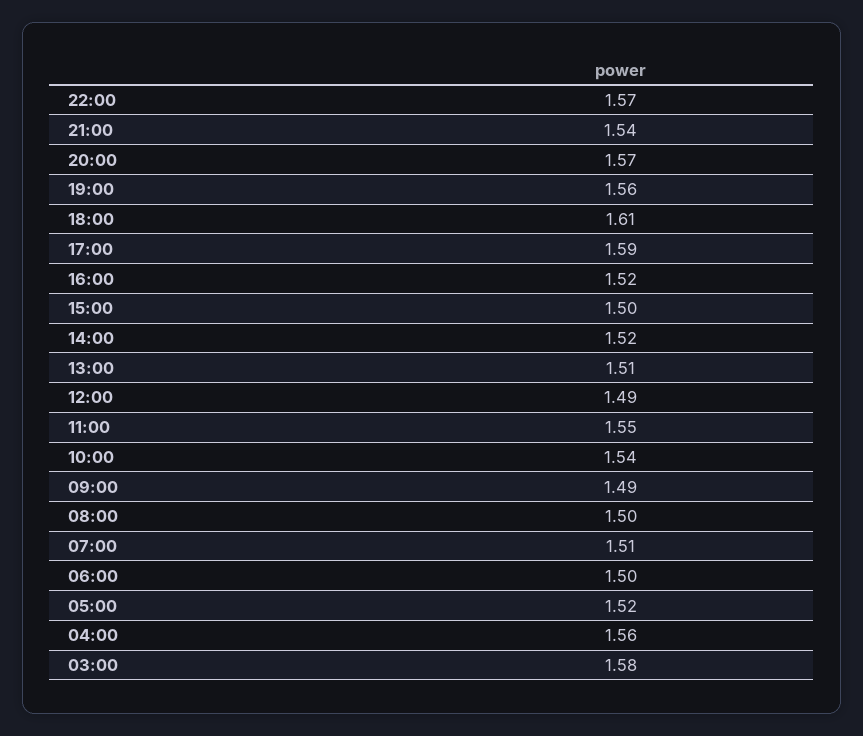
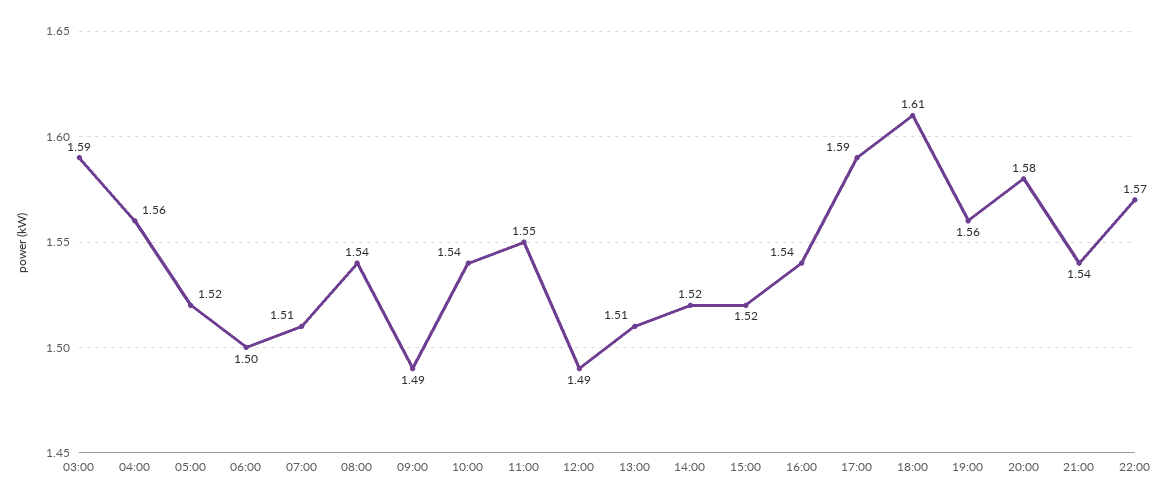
20:00: 1.57 -> 1.58
16:00: 1.52 -> 1.54
15:00: 1.5 -> 1.52
08:00: 1.5 -> 1.54
03:00: 1.58 -> 1.59

